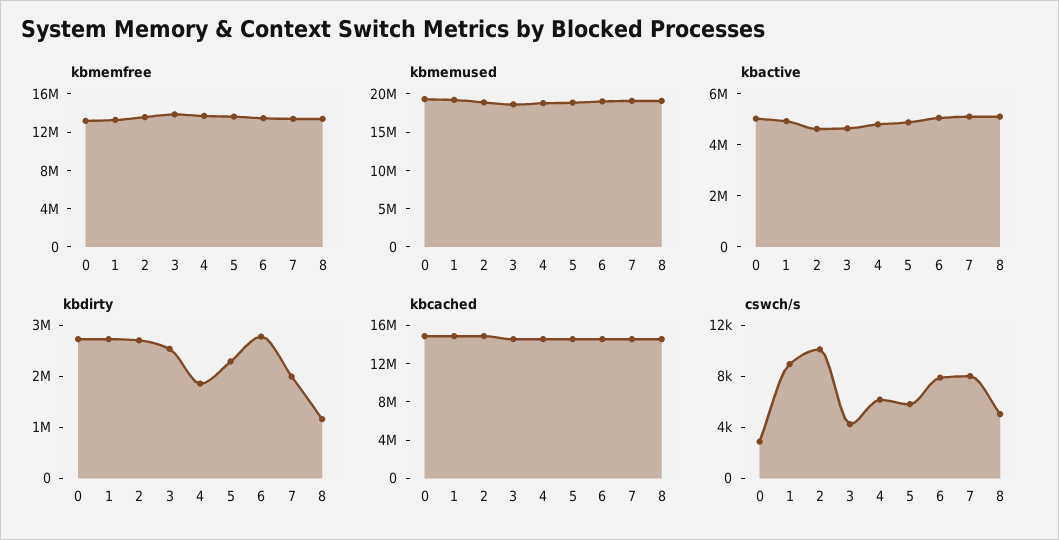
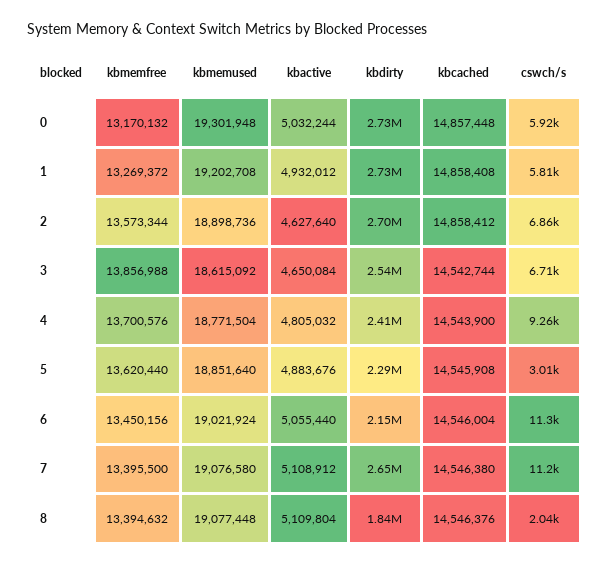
kbdirty, 4: 1800000 -> 2410000
kbdirty, 6: 2800000 -> 2150000
kbdirty, 7: 2000000 -> 2650000
kbdirty, 8: 1200000 -> 1840000
cswch/s, 0: 3000 -> 5920
cswch/s, 1: 9000 -> 5810
cswch/s, 2: 10000 -> 6860
cswch/s, 3: 4000 -> 6710
cswch/s, 4: 6000 -> 9260
cswch/s, 5: 6000 -> 3010
cswch/s, 6: 8000 -> 11300
cswch/s, 7: 8000 -> 11200
cswch/s, 8: 5000 -> 2040

